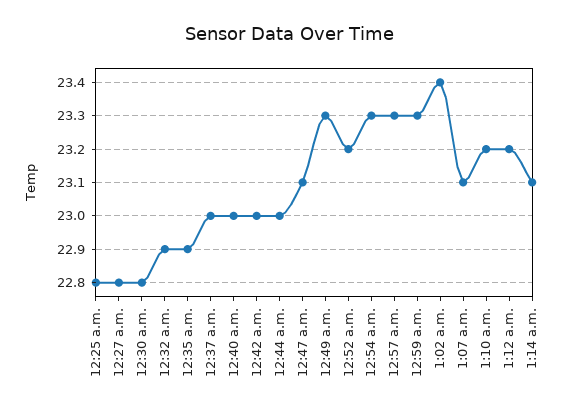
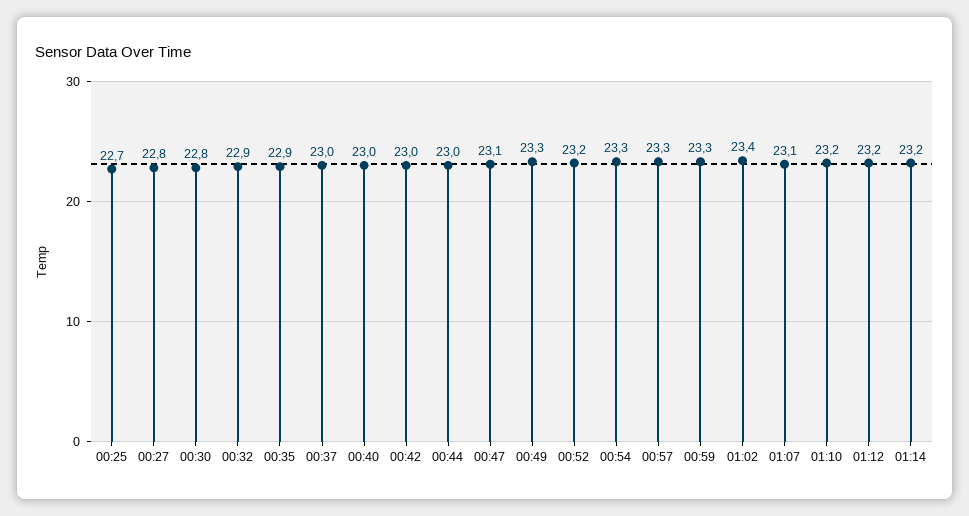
12:25 a.m.: 22.8 -> 22.7
1:14 a.m.: 23.1 -> 23.2

